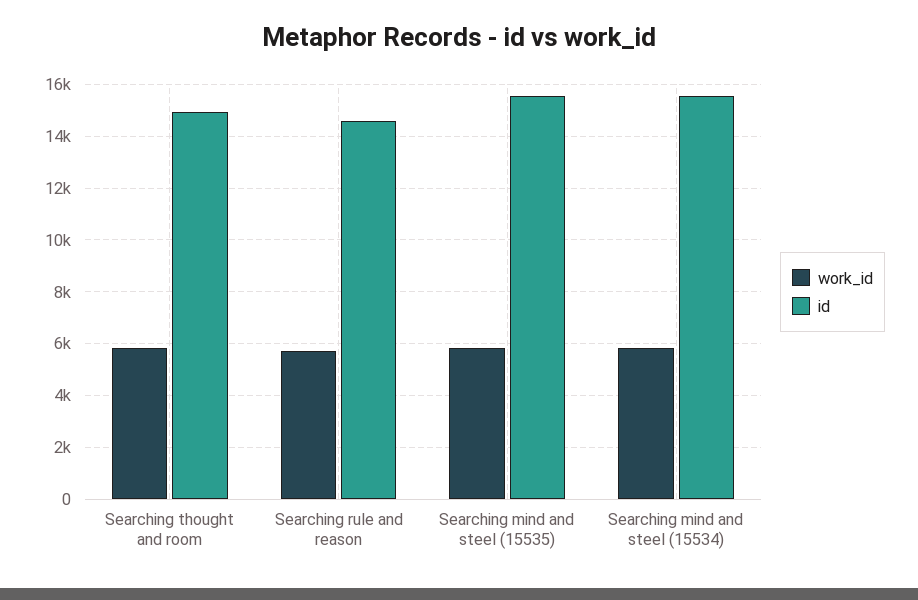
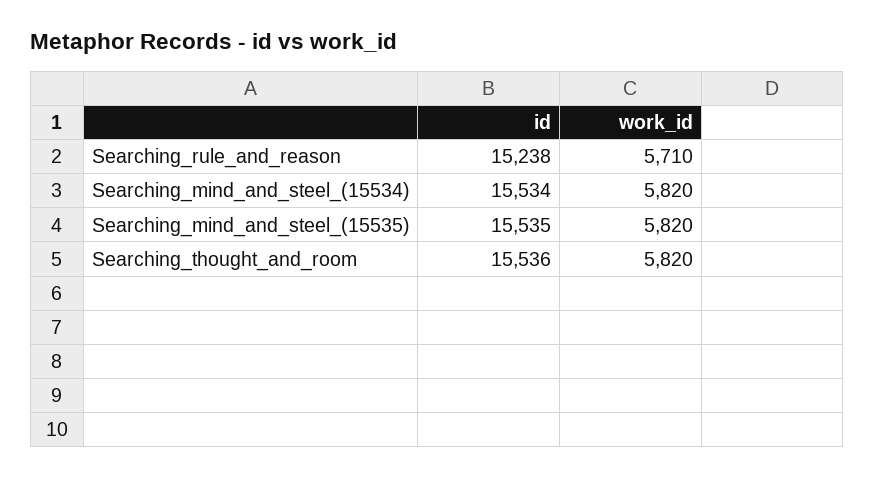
id, Searching thought and room: 15000 -> 15536
id, Searching rule and reason: 14500 -> 15238

